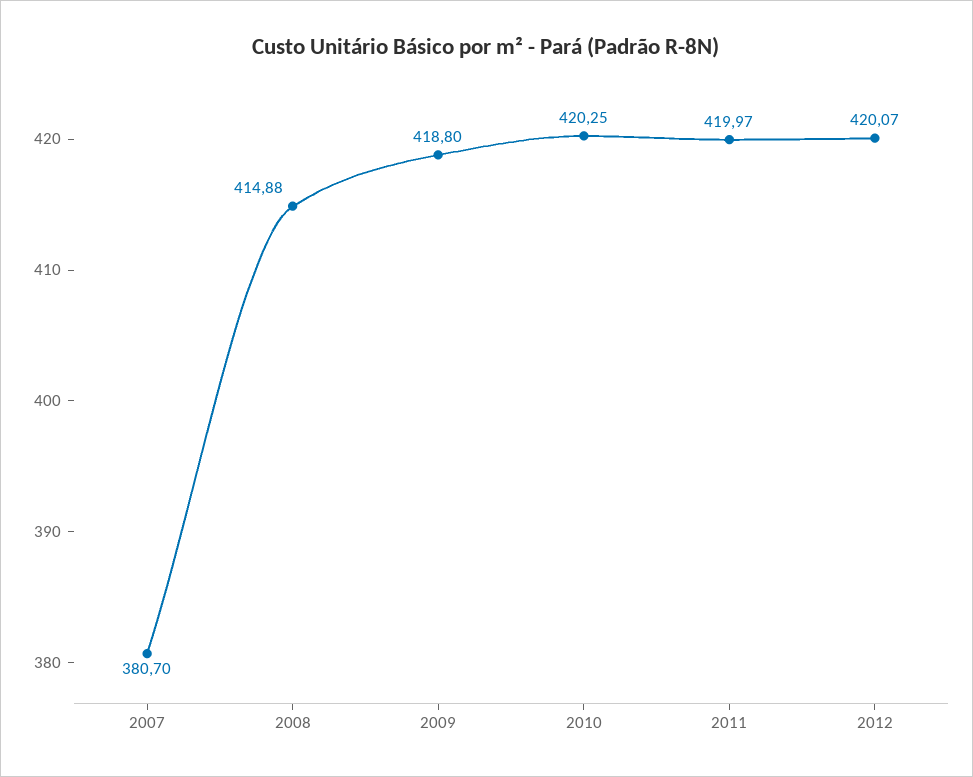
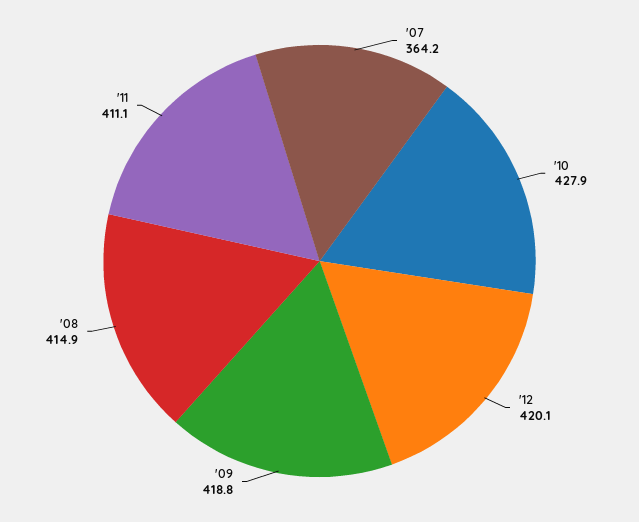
2007: 380.7 -> 364.2
2010: 420.25 -> 427.9
2011: 419.97 -> 411.1

